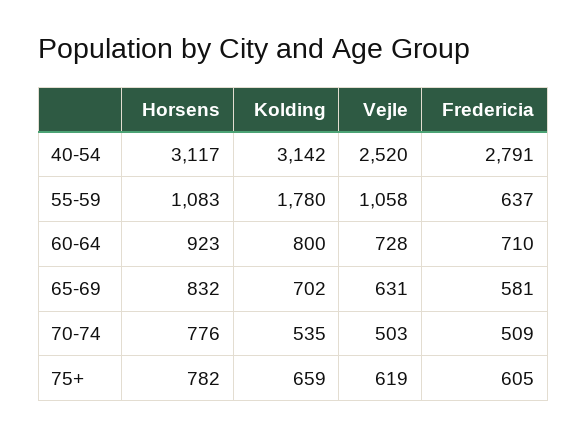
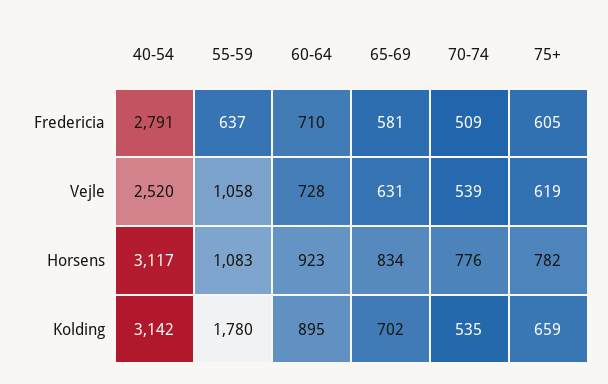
Kolding, 60-64: 800 -> 895
Horsens, 65-69: 832 -> 834
Vejle, 70-74: 503 -> 539

